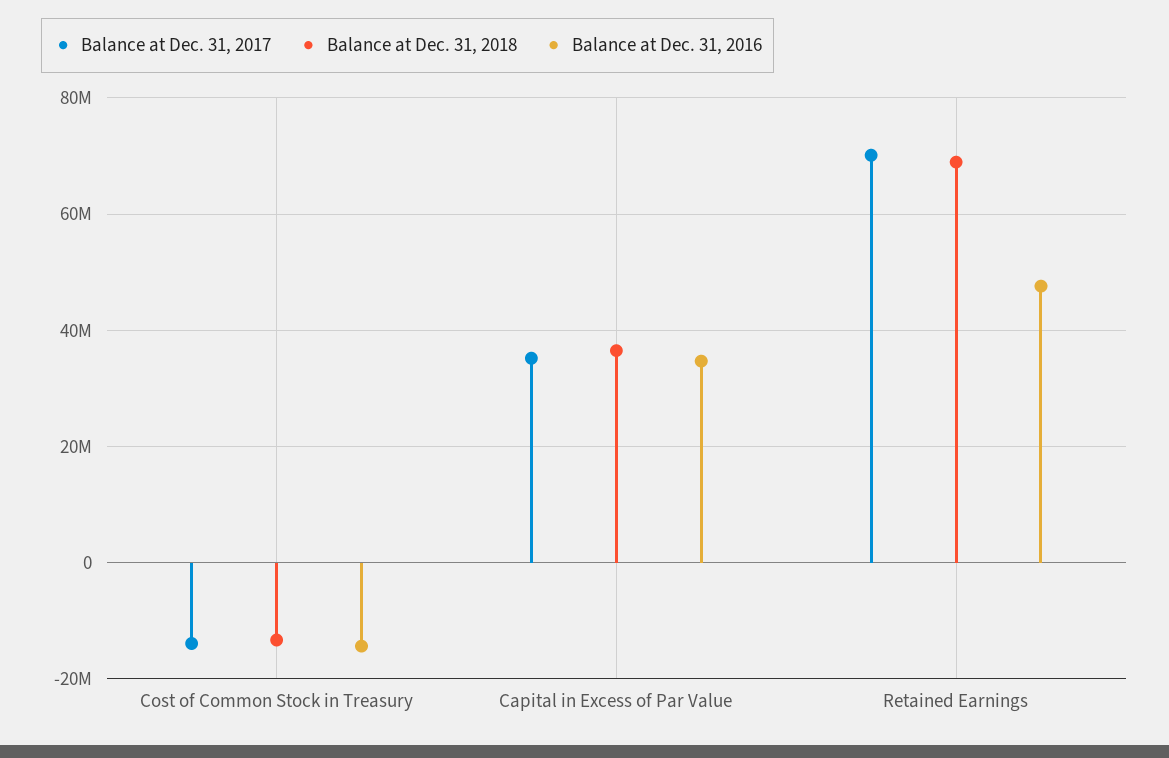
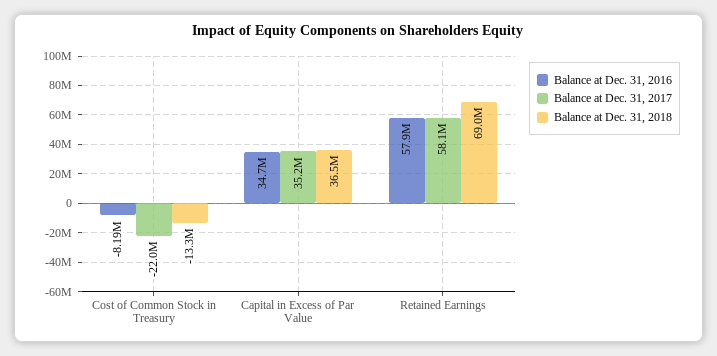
Balance at Dec. 31, 2017, Cost of Common Stock in Treasury: -14000000 -> -22000000
Balance at Dec. 31, 2016, Cost of Common Stock in Treasury: -14000000 -> -8190000
Balance at Dec. 31, 2017, Retained Earnings: 70000000 -> 58100000
Balance at Dec. 31, 2016, Retained Earnings: 48000000 -> 57900000

